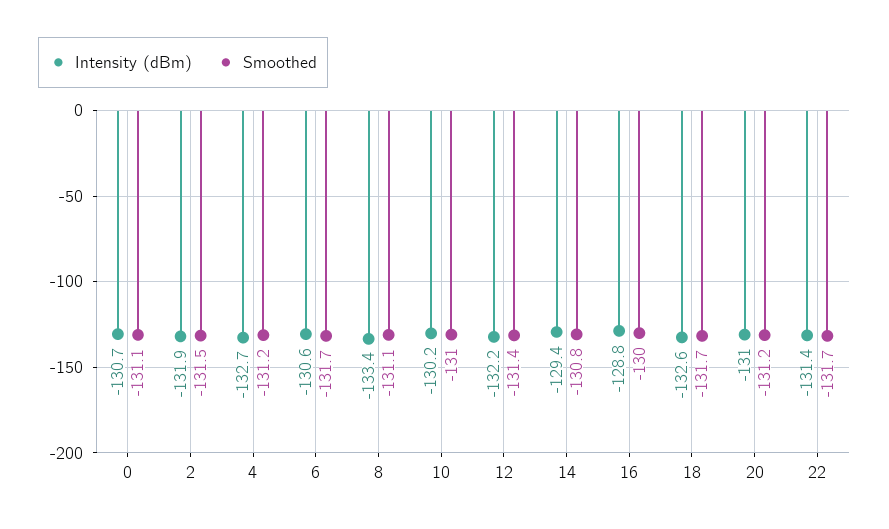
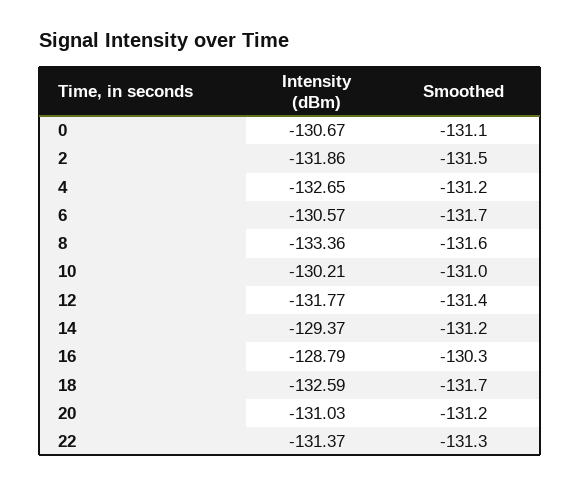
Smoothed, 8: -131.1 -> -131.6
Intensity (dBm), 12: -132.2 -> -131.77
Smoothed, 14: -130.8 -> -131.2
Smoothed, 16: -130 -> -130.3
Smoothed, 22: -131.7 -> -131.3

